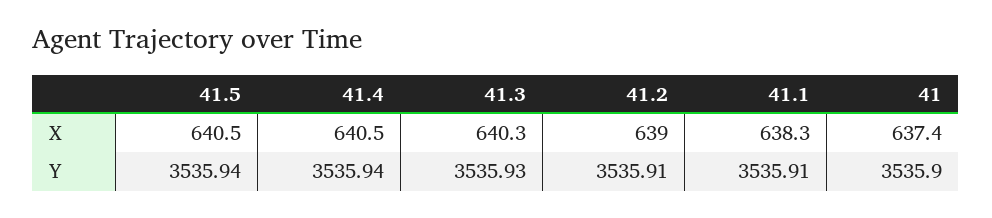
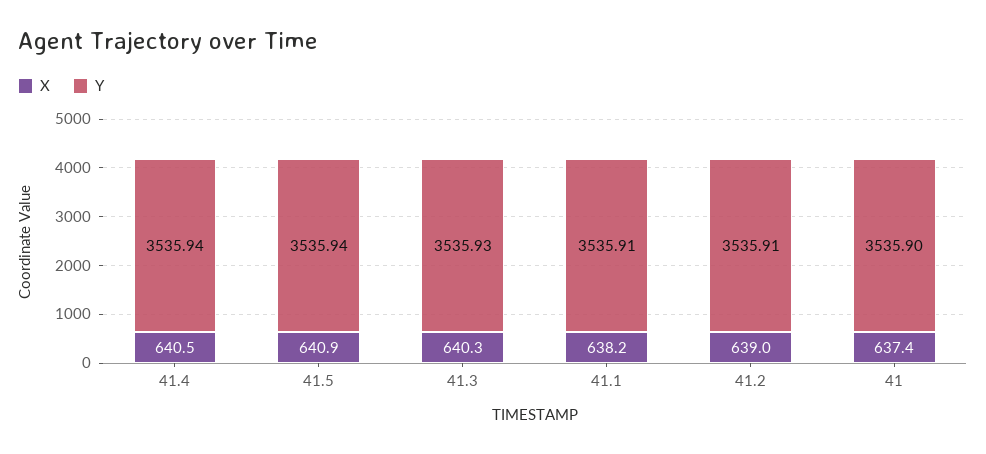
X, 41.5: 640.5 -> 640.9
X, 41.1: 638.3 -> 638.2

